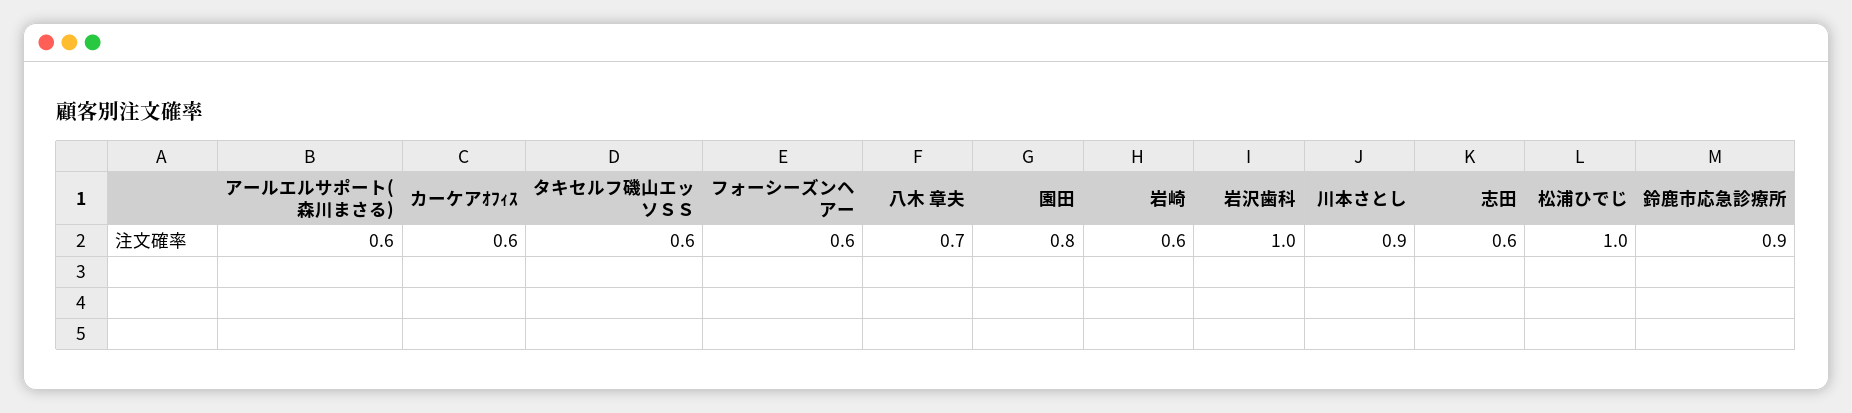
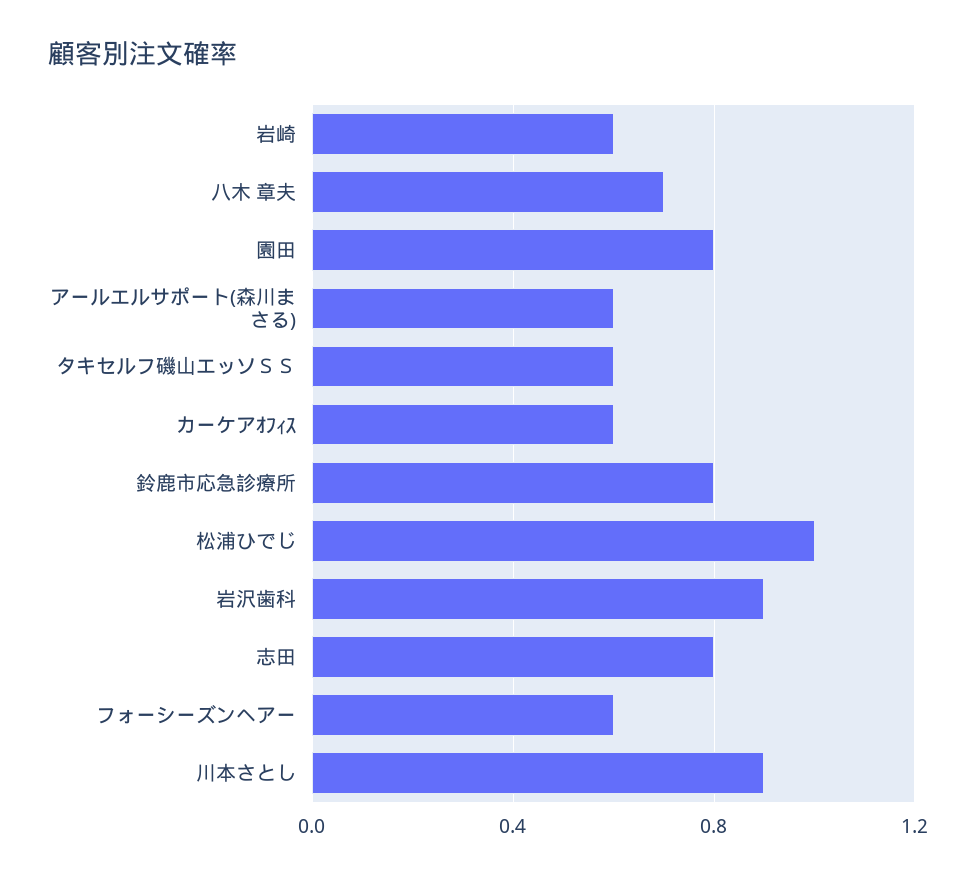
岩沢歯科: 1 -> 0.9
志田: 0.6 -> 0.8
鈴鹿市応急診療所: 0.9 -> 0.8

